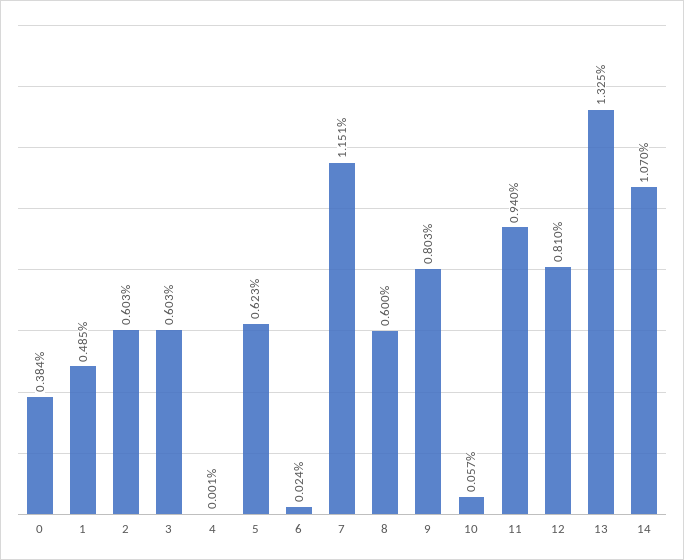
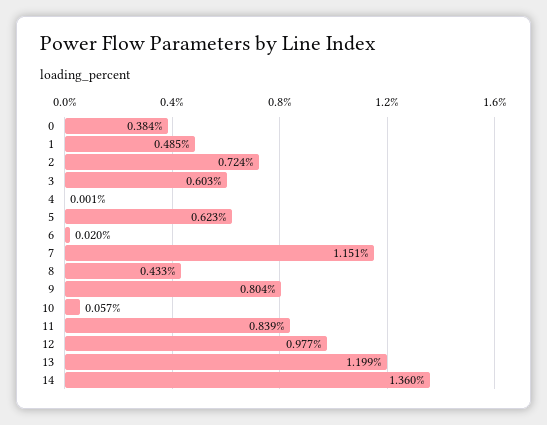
2: 0.603 -> 0.724
6: 0.024 -> 0.02
8: 0.6 -> 0.433
9: 0.803 -> 0.804
11: 0.94 -> 0.839
12: 0.81 -> 0.977
13: 1.325 -> 1.199
14: 1.07 -> 1.36

